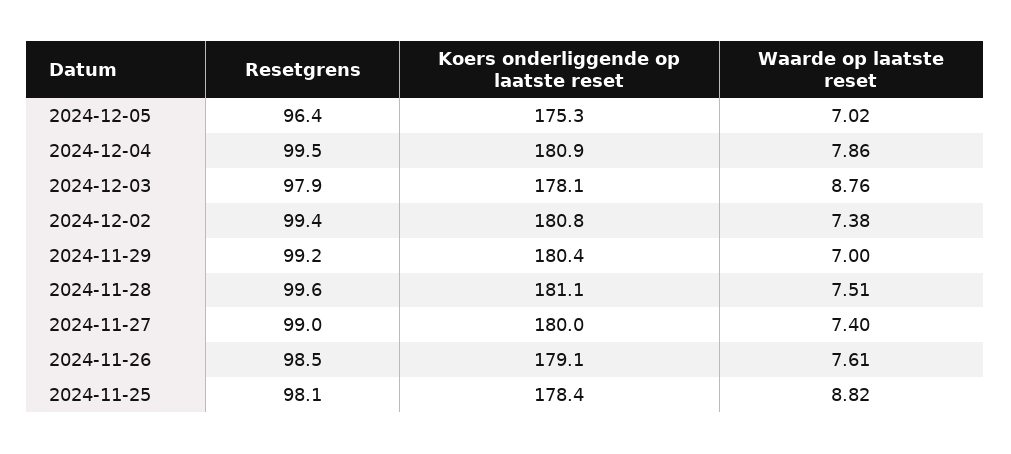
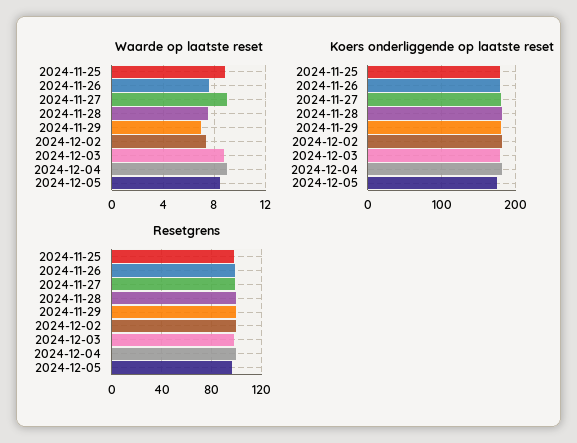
Waarde op laatste reset, 2024-12-05: 7.02 -> 8.5
Waarde op laatste reset, 2024-12-04: 7.86 -> 9
Waarde op laatste reset, 2024-11-27: 7.4 -> 9

